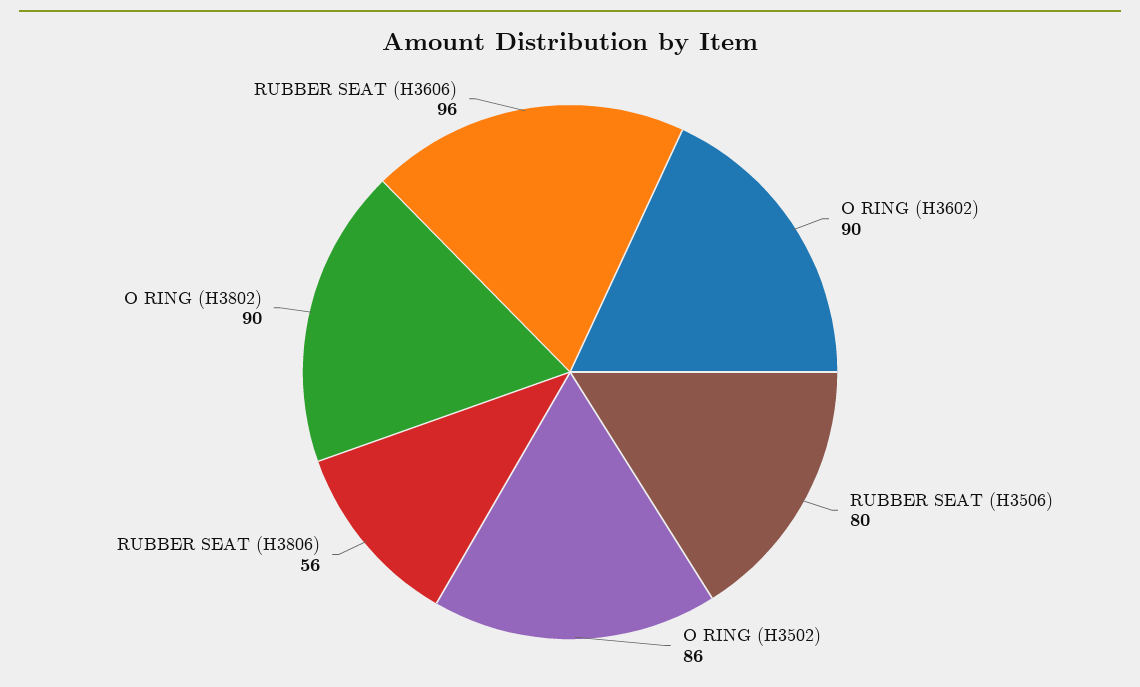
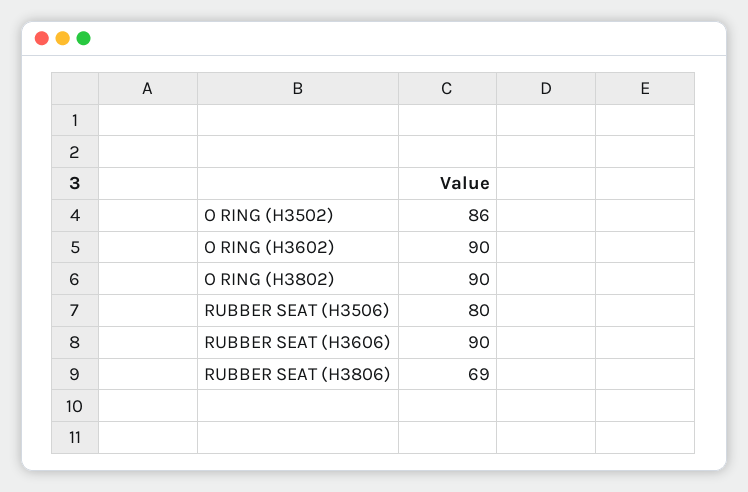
RUBBER SEAT (H3806): 56 -> 69
RUBBER SEAT (H3606): 96 -> 90

